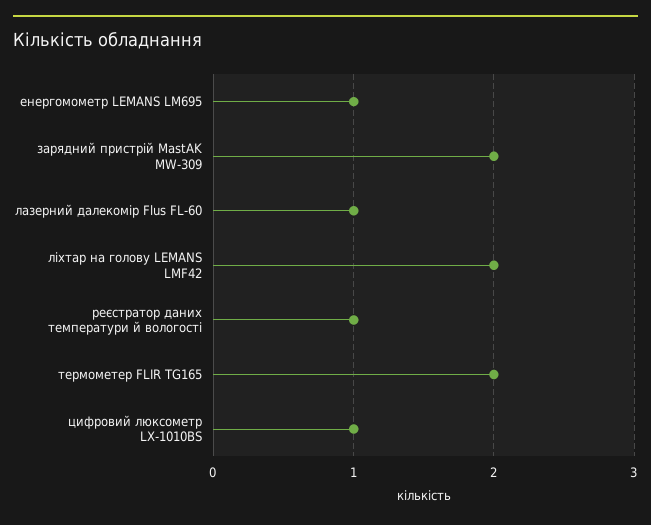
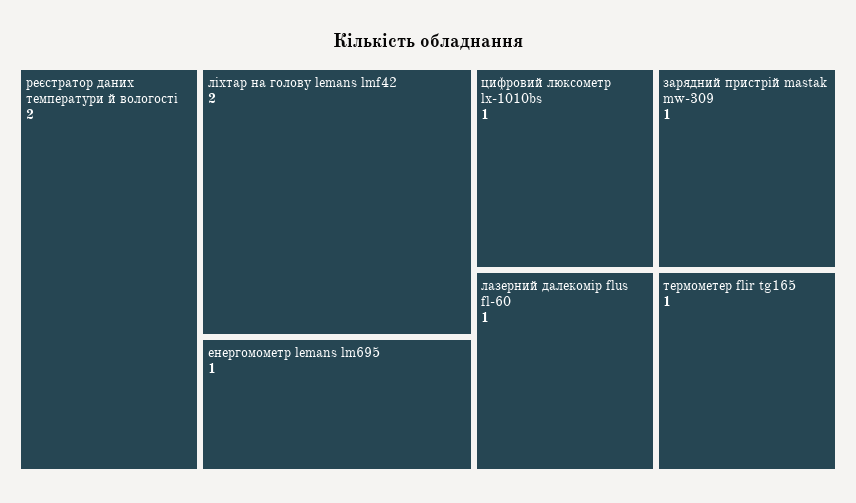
зарядний пристрій MastAK MW-309: 2 -> 1
реєстратор даних температури й вологості: 1 -> 2
термометер FLIR TG165: 2 -> 1

